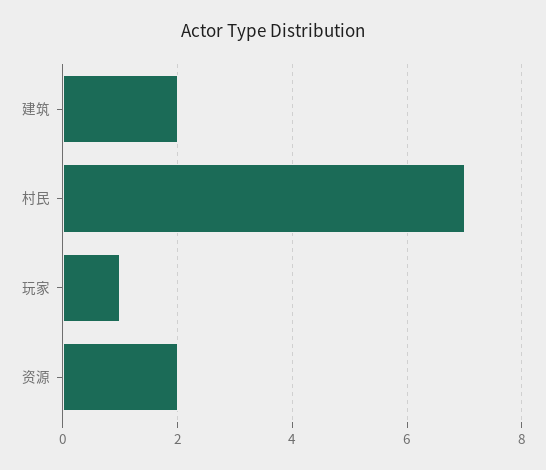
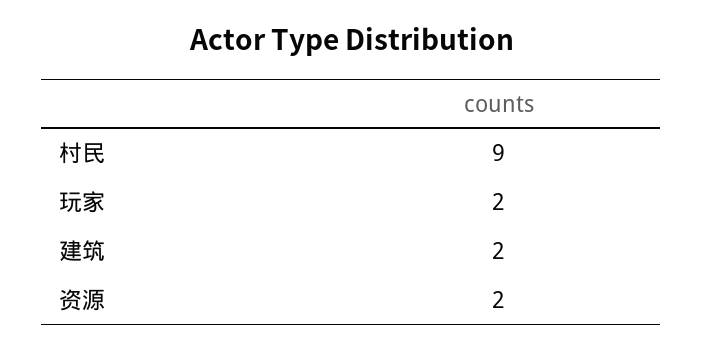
村民: 7 -> 9
玩家: 1 -> 2

